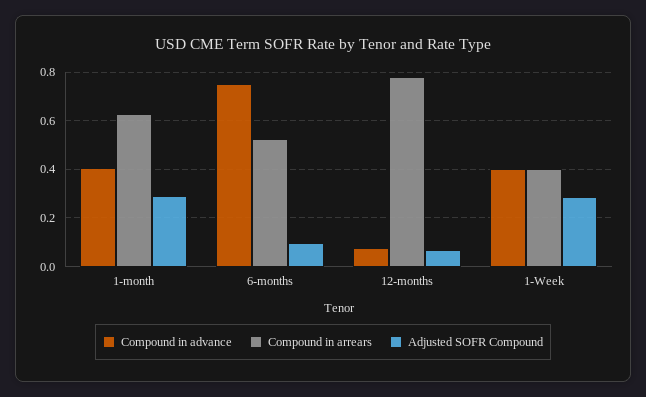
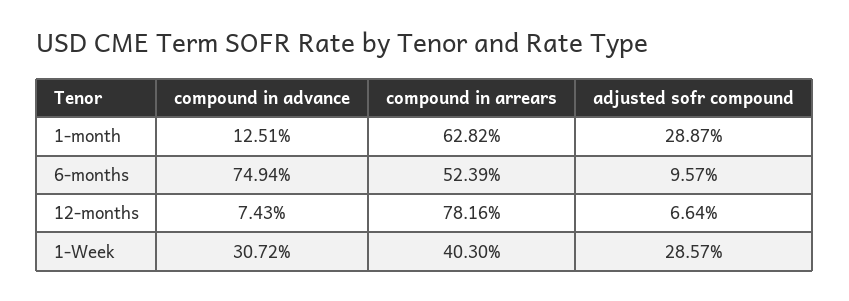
Compound in advance, 1-month: 0.4 -> 0.1251
Compound in advance, 1-Week: 0.4 -> 0.3072

